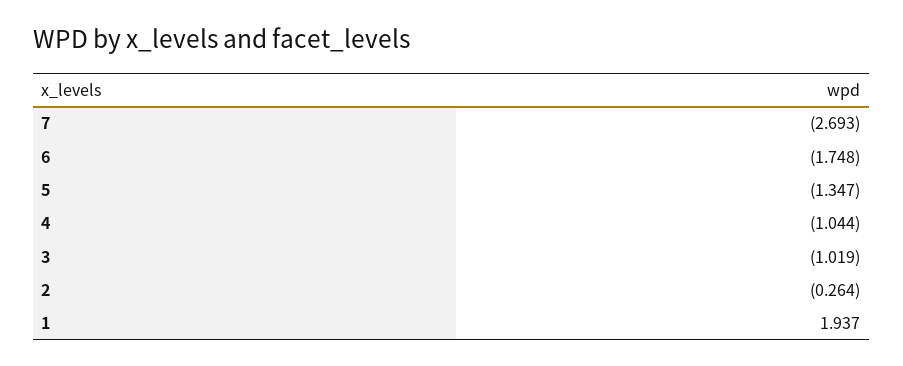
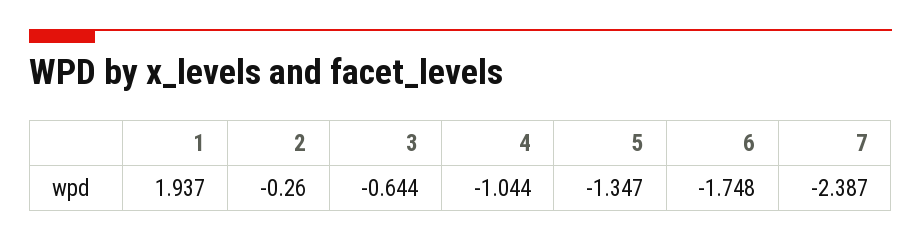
7: -2.693 -> -2.387
3: -1.019 -> -0.644
2: -0.264 -> -0.26

